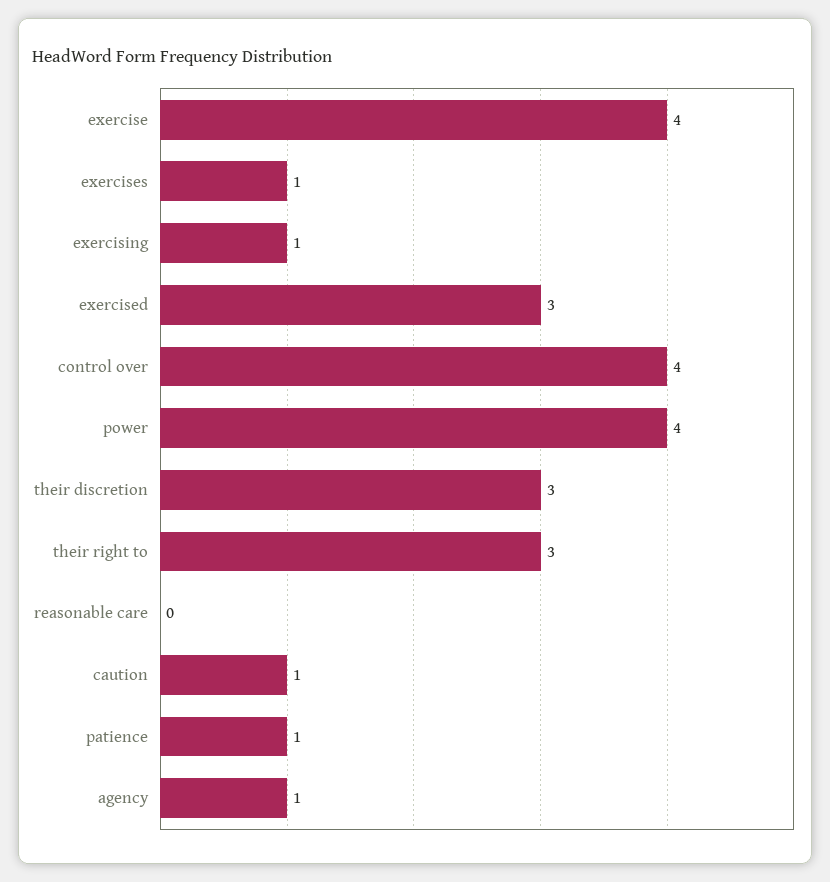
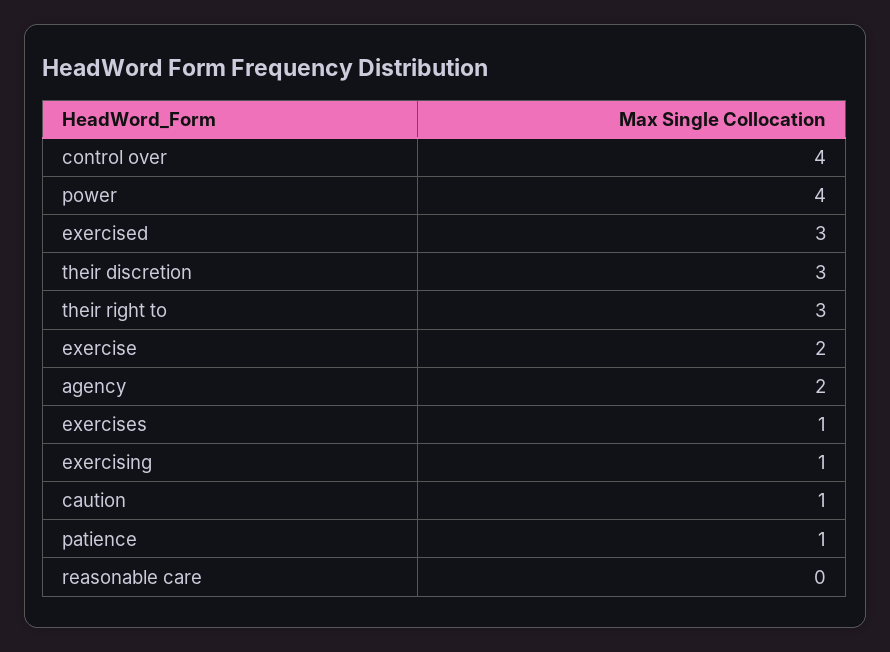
exercise: 4 -> 2
agency: 1 -> 2

